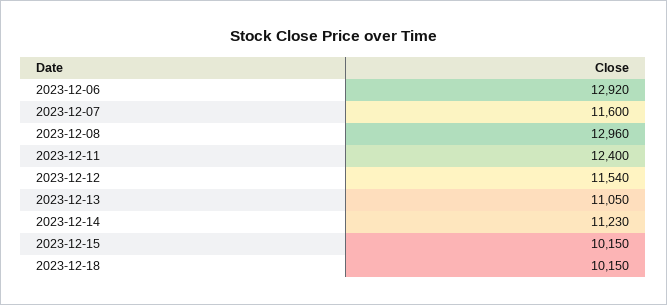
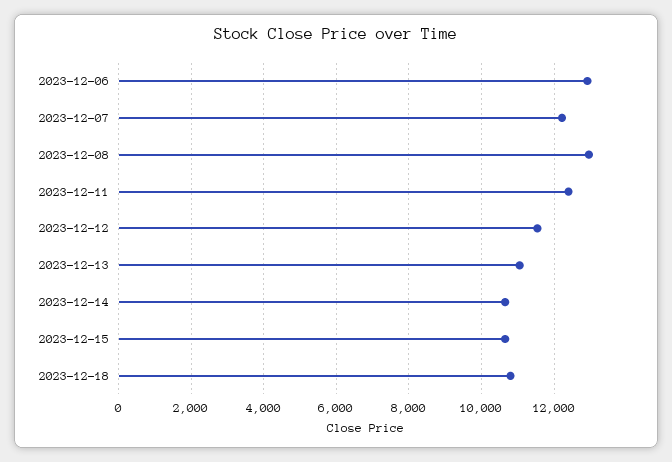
2023-12-07: 11600 -> 12200
2023-12-14: 11230 -> 10600
2023-12-15: 10150 -> 10600
2023-12-18: 10150 -> 10800

